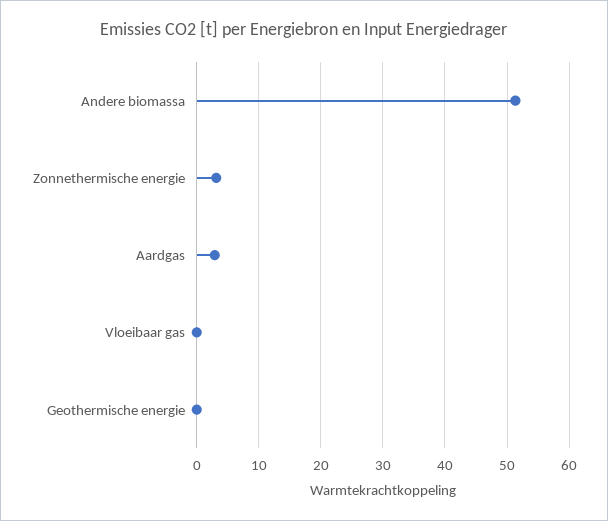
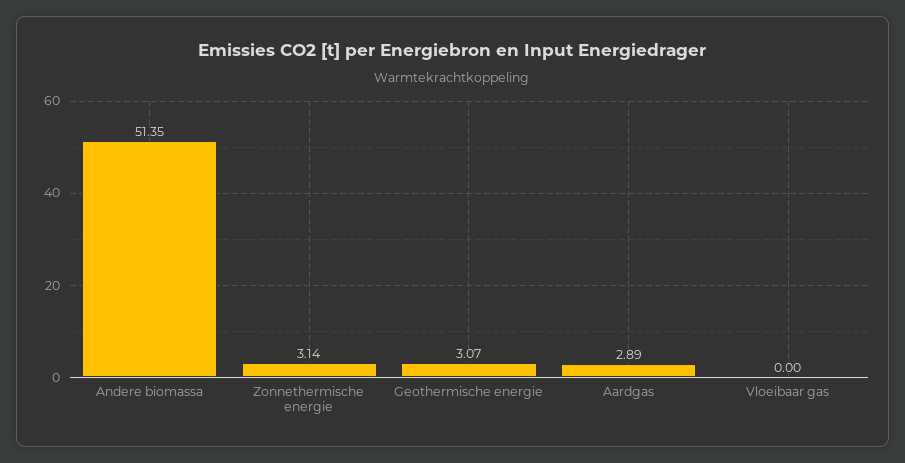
Geothermische energie: 0 -> 3.07

